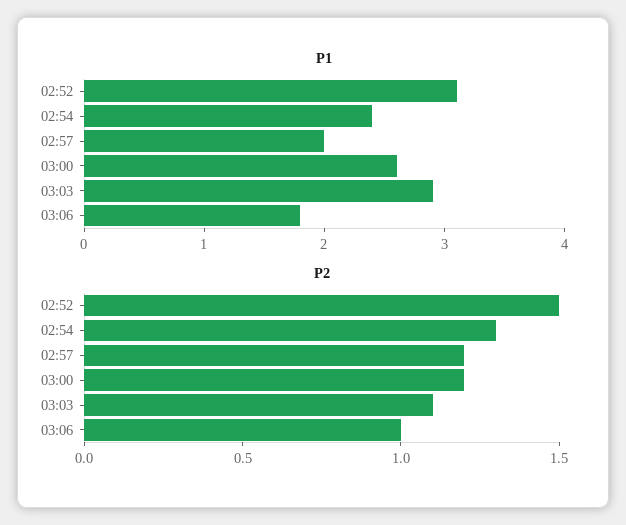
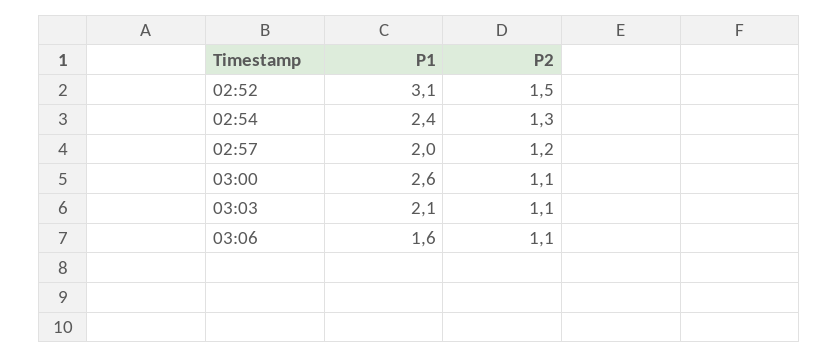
P1, 03:03: 2.9 -> 2.1
P1, 03:06: 1.8 -> 1.6
P2, 03:00: 1.2 -> 1.1
P2, 03:06: 1 -> 1.1

